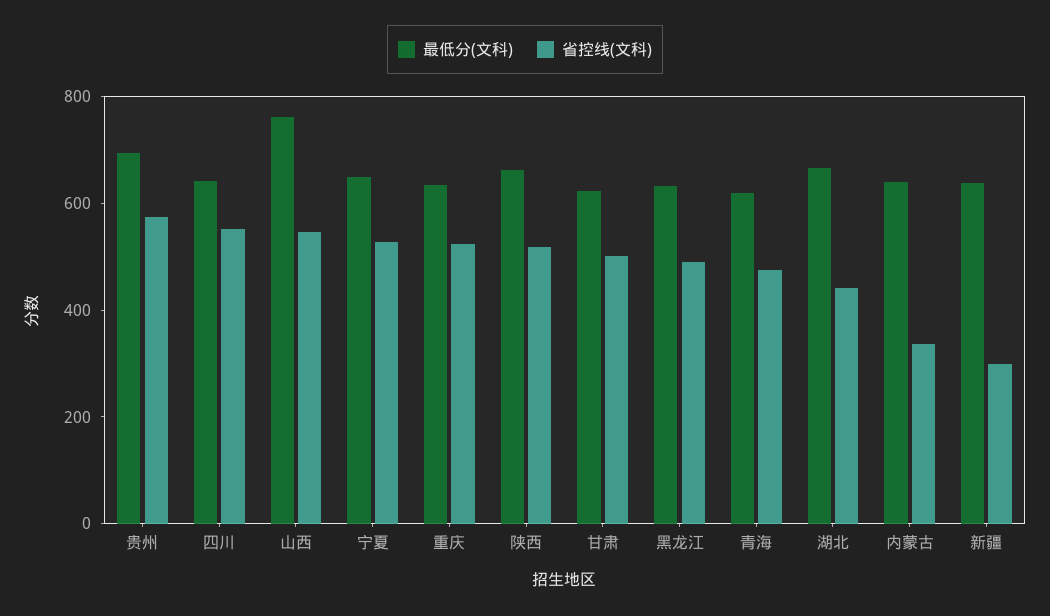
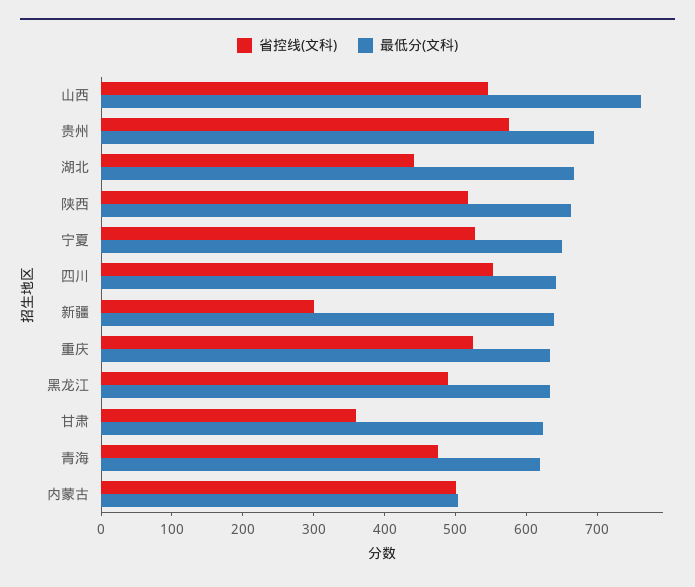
省控线(文科), 甘肃: 500 -> 360
最低分(文科), 内蒙古: 650 -> 500
省控线(文科), 内蒙古: 350 -> 500

